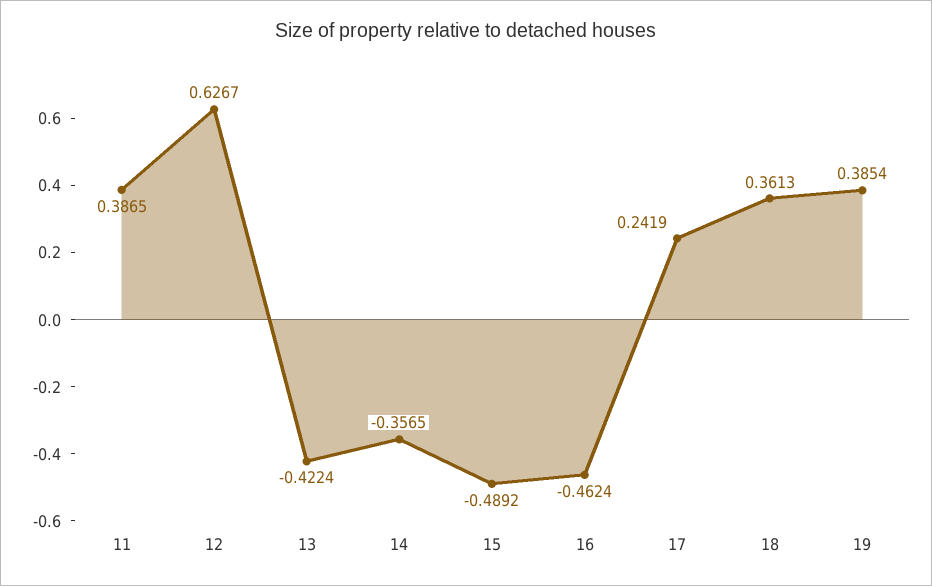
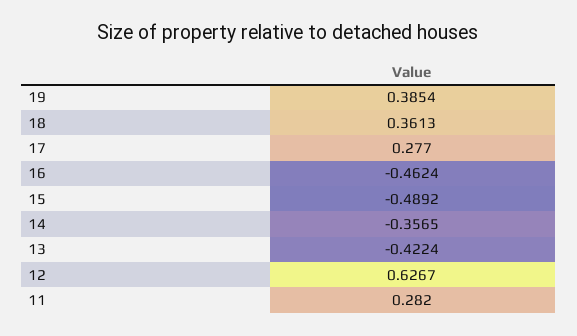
11: 0.3865 -> 0.282
17: 0.2419 -> 0.277

